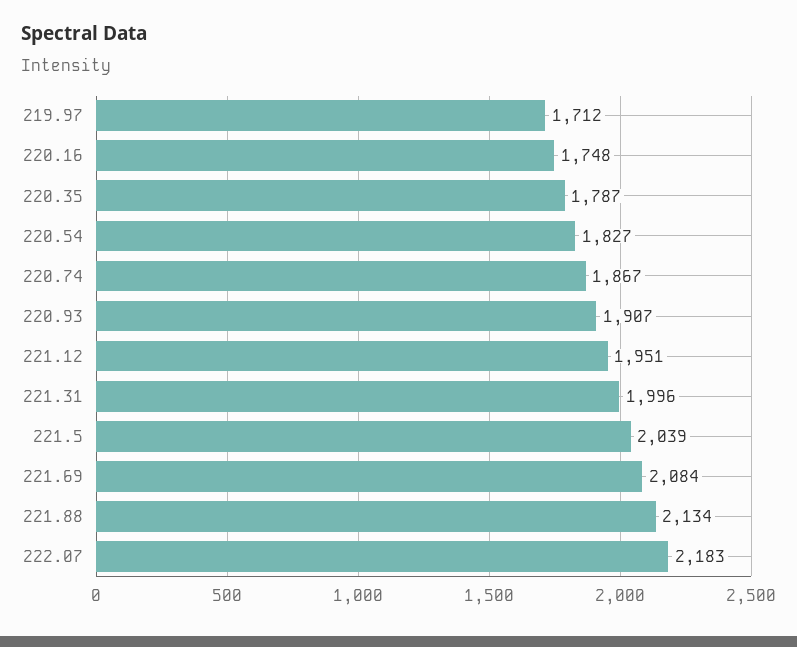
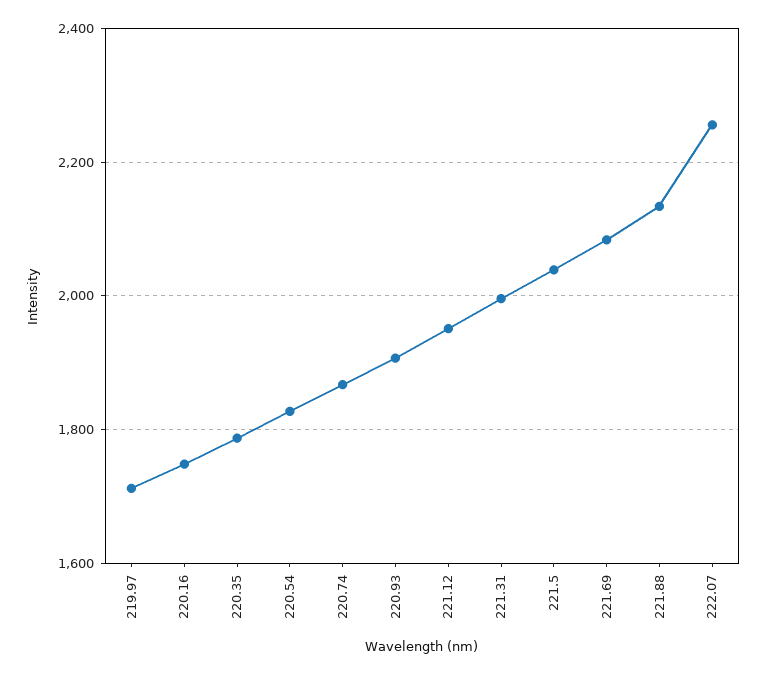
222.07: 2183 -> 2260

